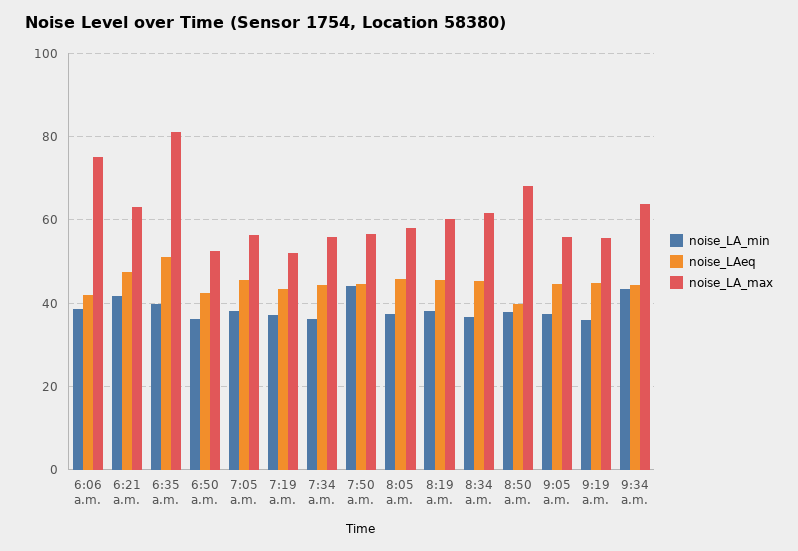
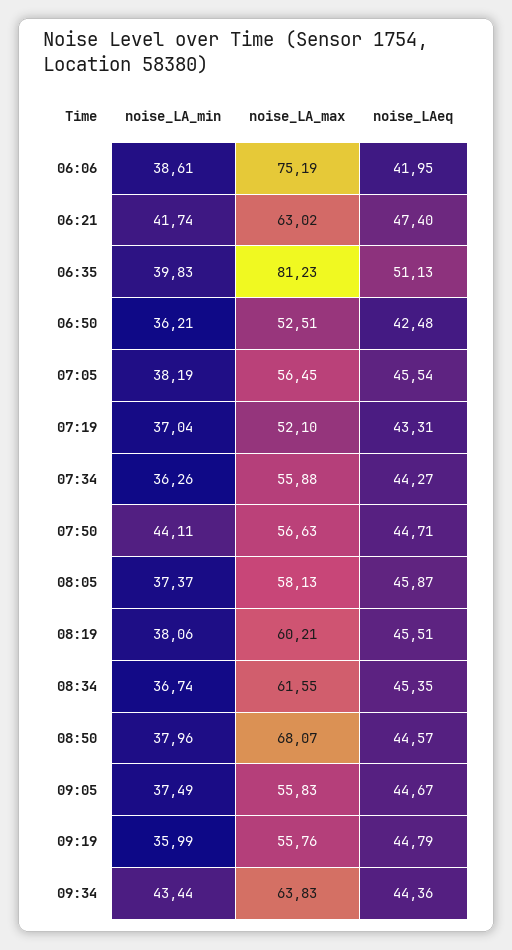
noise_LAeq, 8:50 a.m.: 40 -> 44.57

